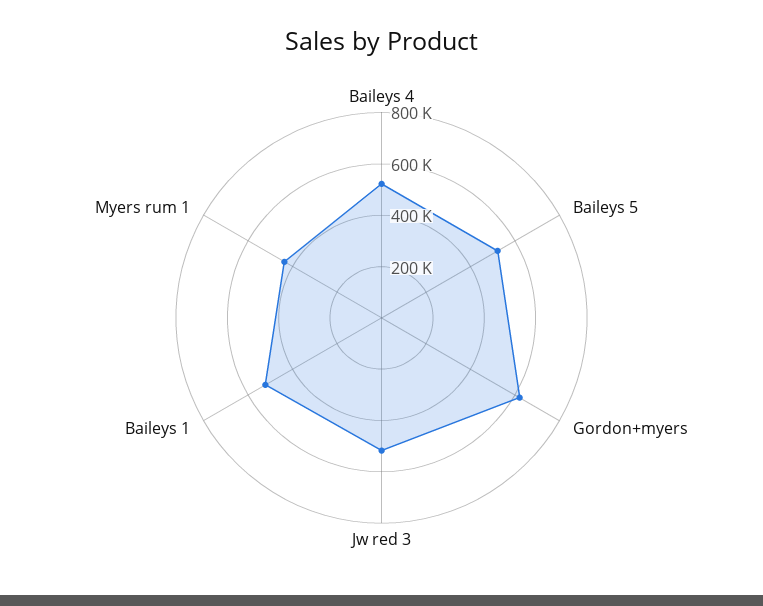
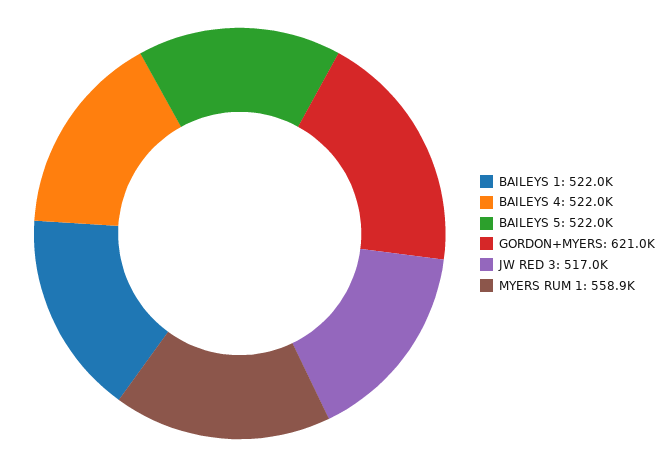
Myers rum 1: 450000 -> 558900

